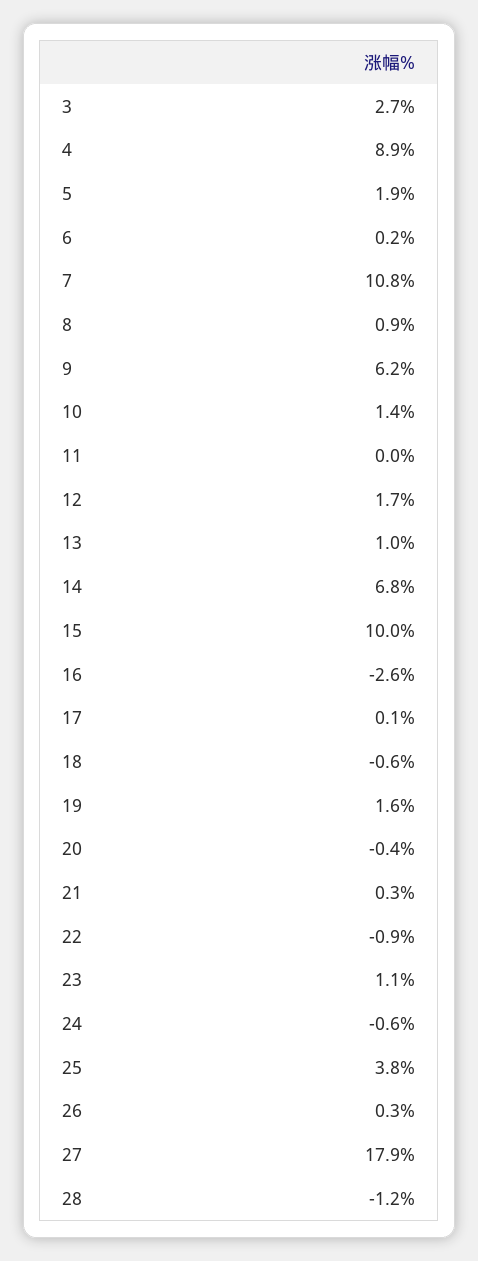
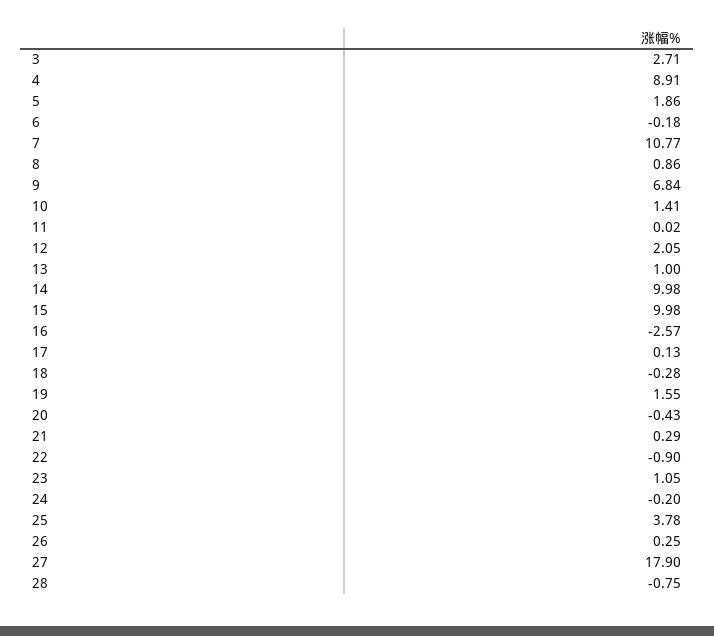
6: 0.2 -> -0.18
9: 6.2 -> 6.84
12: 1.7 -> 2.05
14: 6.8 -> 9.98
18: -0.6 -> -0.28
24: -0.6 -> -0.2
28: -1.2 -> -0.75

